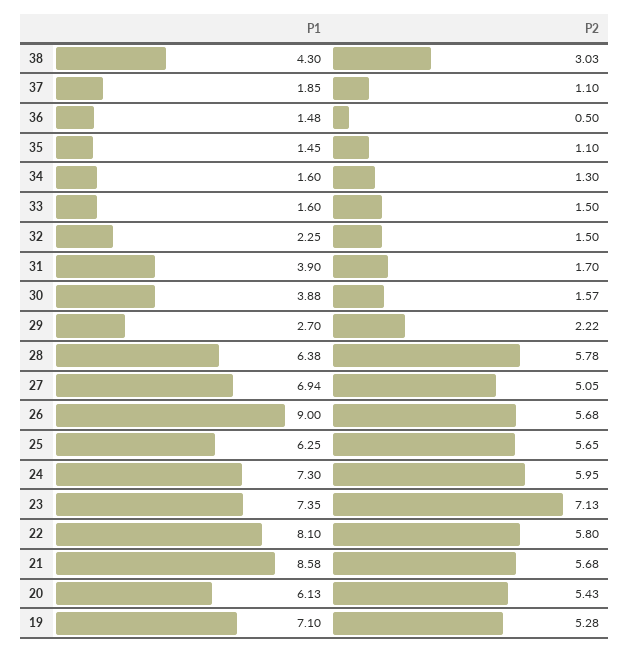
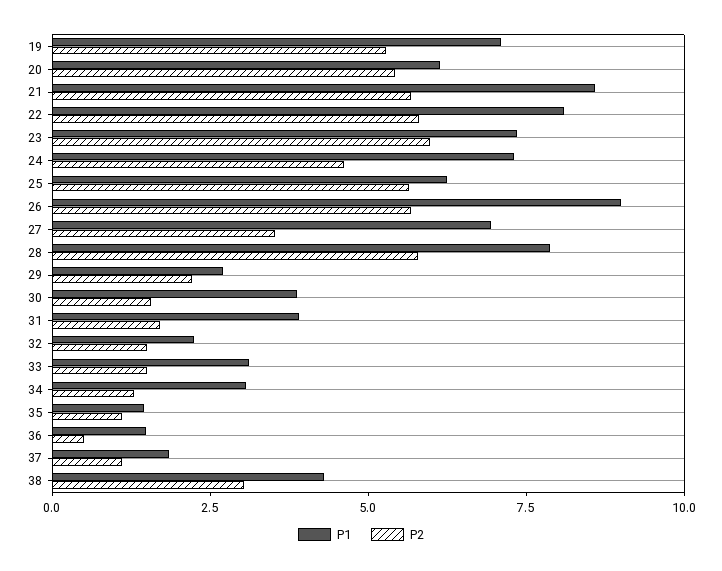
P1, 34: 1.6 -> 3
P1, 33: 1.6 -> 3
P1, 28: 6.38 -> 8
P2, 27: 5.05 -> 3.5
P2, 24: 5.95 -> 4.5
P2, 23: 7.13 -> 6

